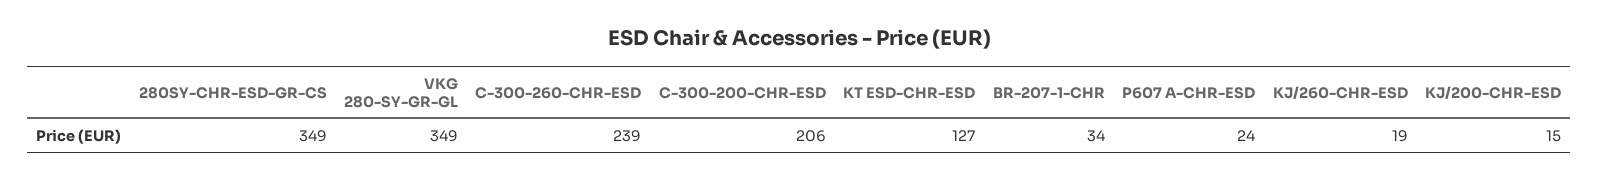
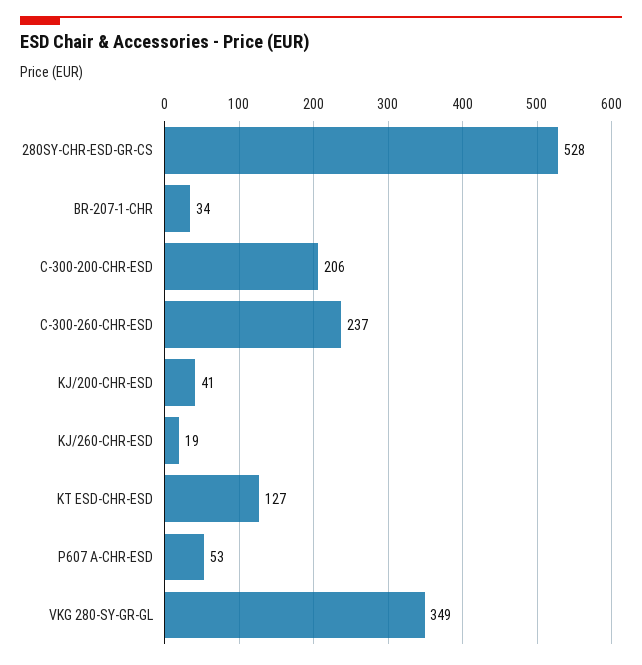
280SY-CHR-ESD-GR-CS: 349 -> 528
C-300-260-CHR-ESD: 239 -> 237
P607 A-CHR-ESD: 24 -> 53
KJ/200-CHR-ESD: 15 -> 41

